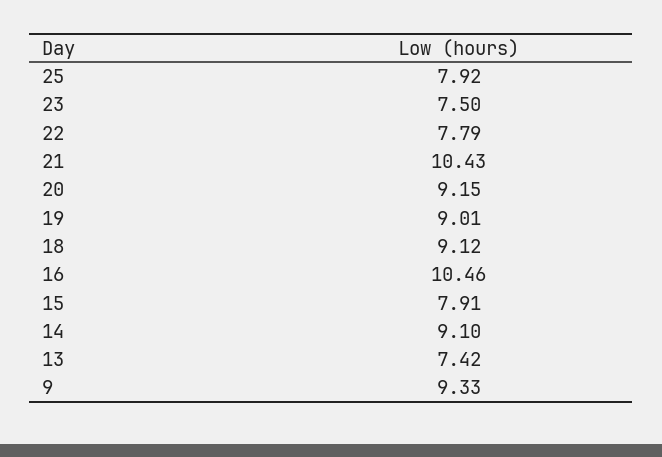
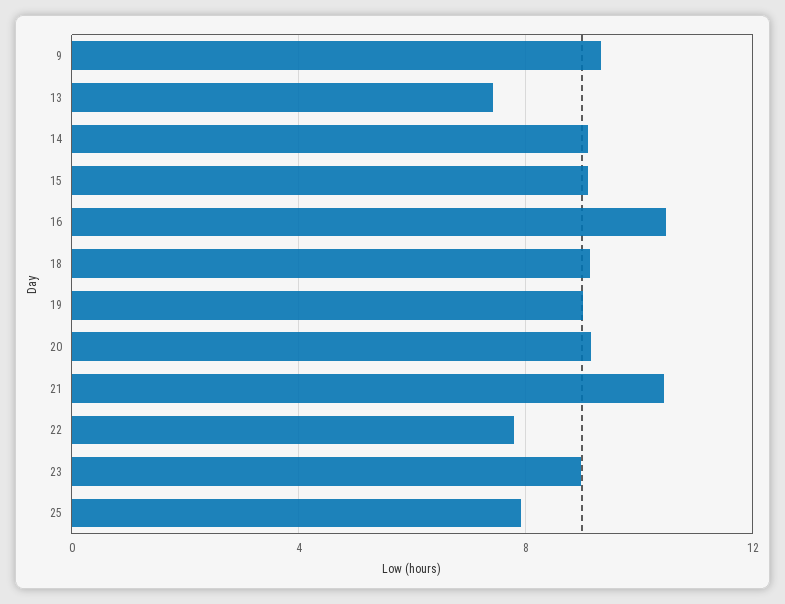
23: 7.5 -> 9
15: 7.91 -> 9

